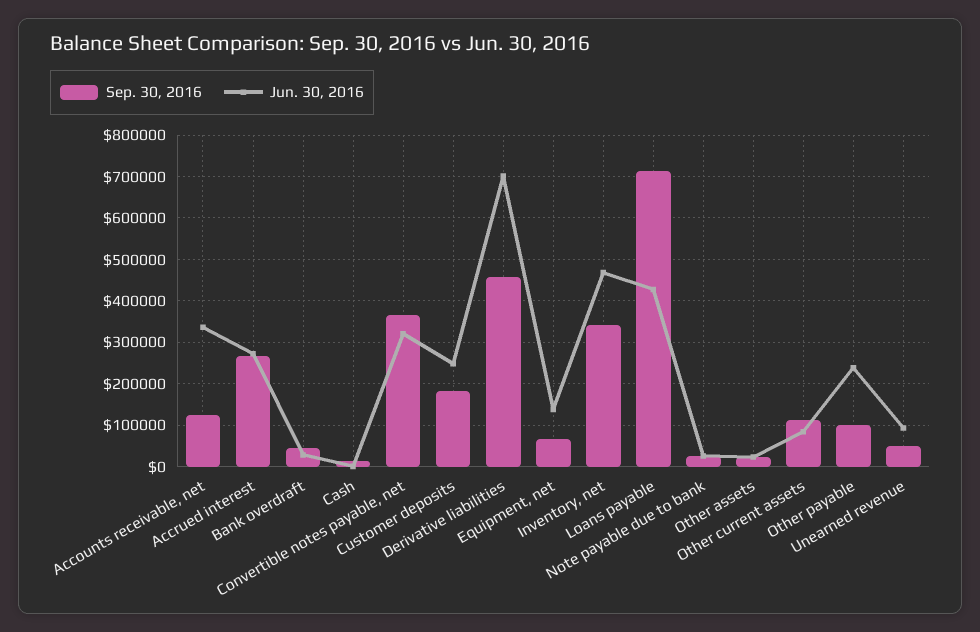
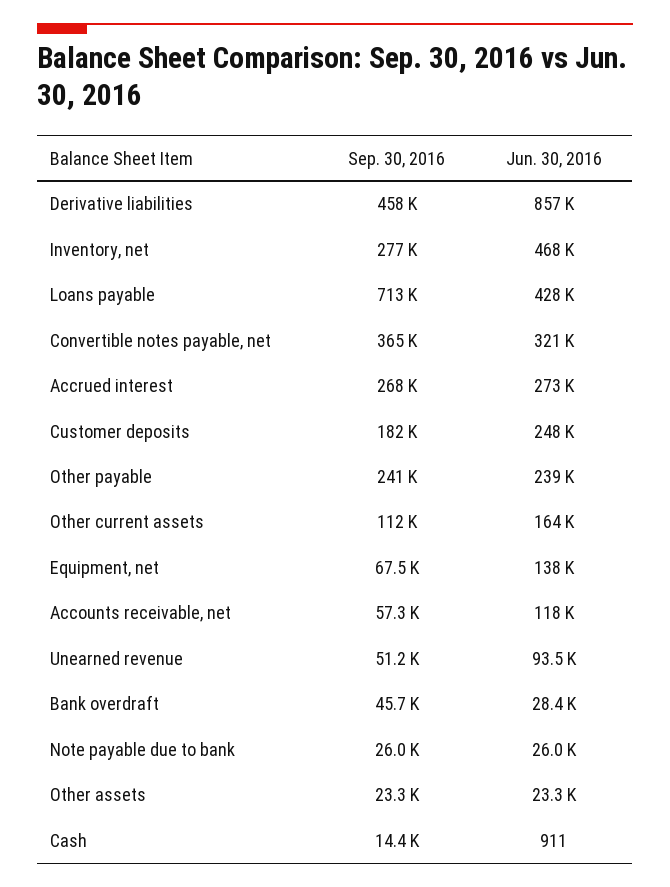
Sep. 30, 2016, Accounts receivable, net: 120000 -> 57300
Jun. 30, 2016, Accounts receivable, net: 340000 -> 118000
Jun. 30, 2016, Derivative liabilities: 700000 -> 857000
Sep. 30, 2016, Inventory, net: 340000 -> 277000
Jun. 30, 2016, Other current assets: 80000 -> 164000
Sep. 30, 2016, Other payable: 100000 -> 241000

